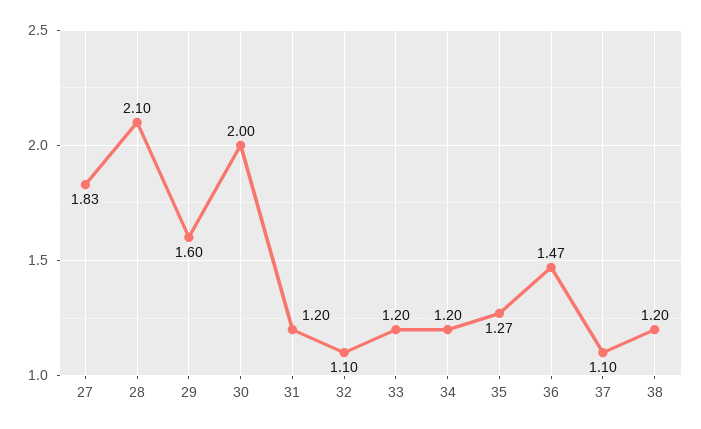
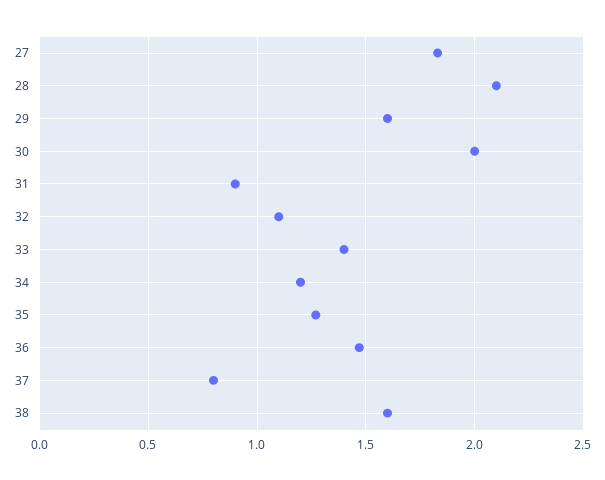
31: 1.2 -> 0.9
33: 1.2 -> 1.4
37: 1.1 -> 0.8
38: 1.2 -> 1.6

